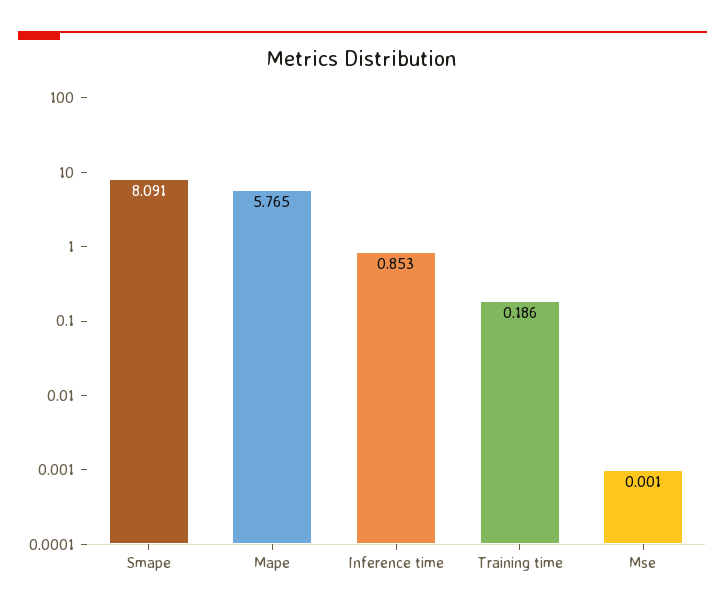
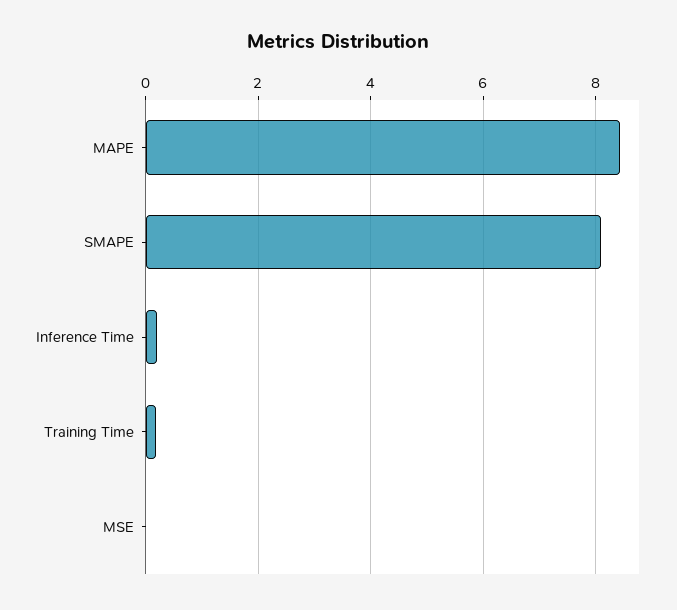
Mape: 5.765 -> 8.4
Inference time: 0.853 -> 0.2

